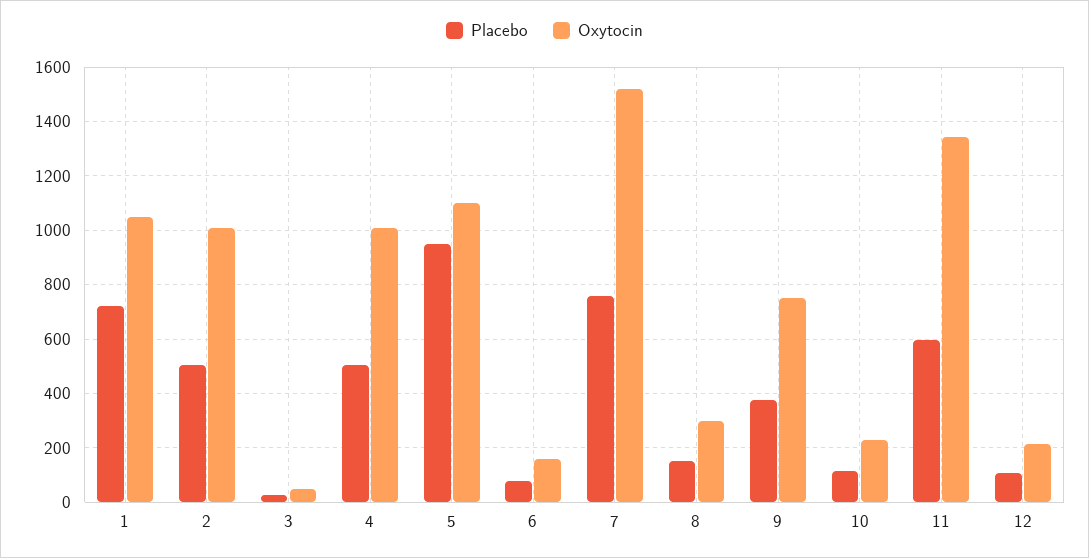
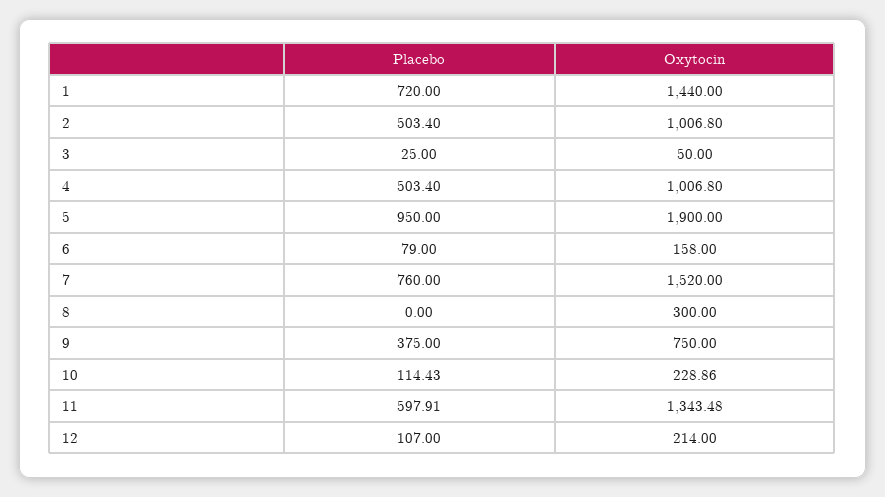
Oxytocin, 1: 1050 -> 1440
Oxytocin, 5: 1100 -> 1900
Placebo, 8: 150 -> 0

